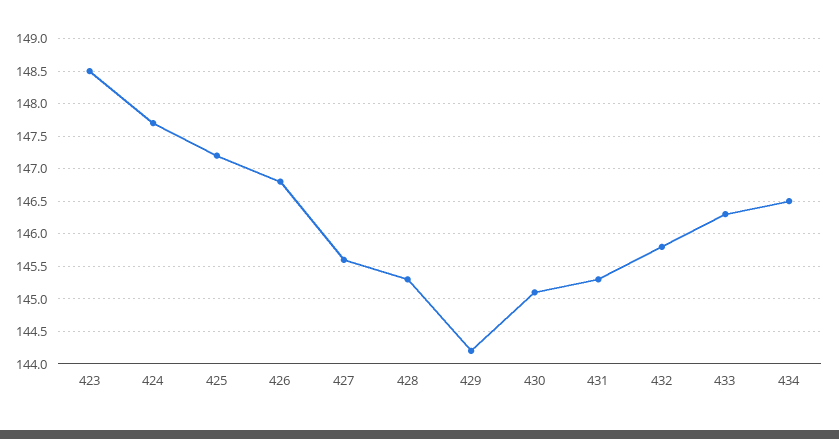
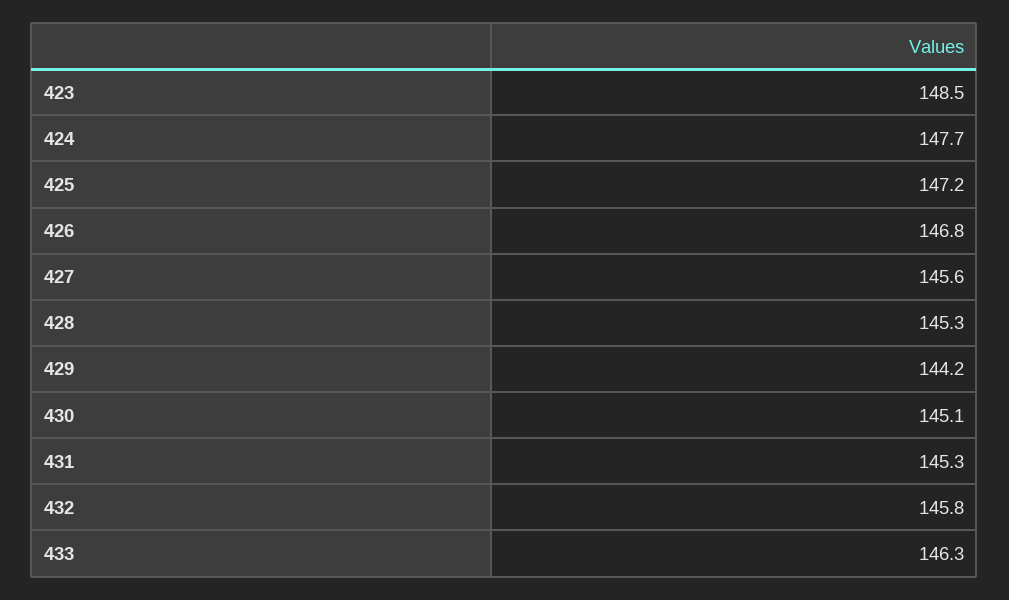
434: 146.5 -> none

